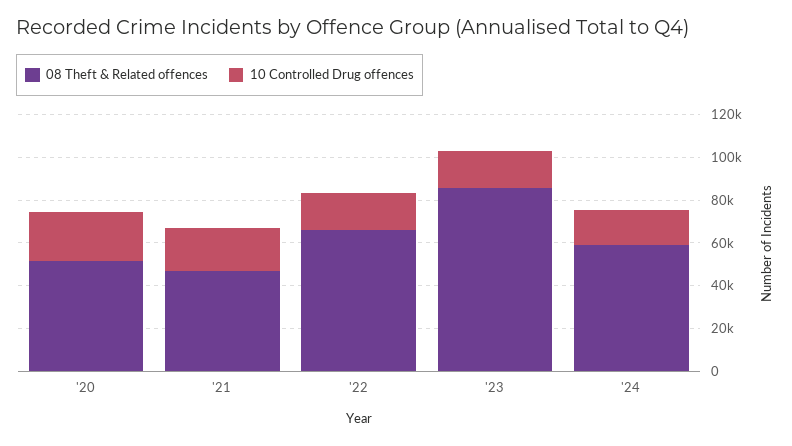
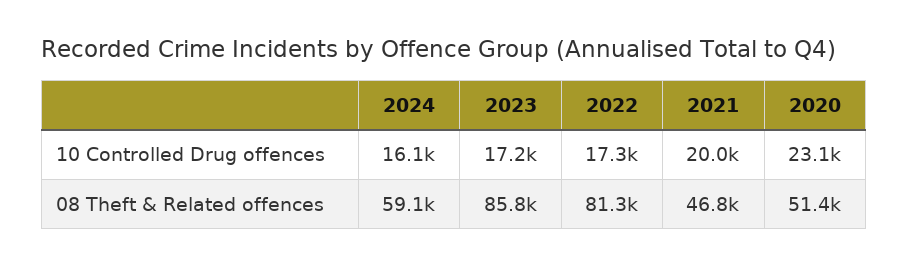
08 Theft & Related offences, '22: 65000 -> 81300

